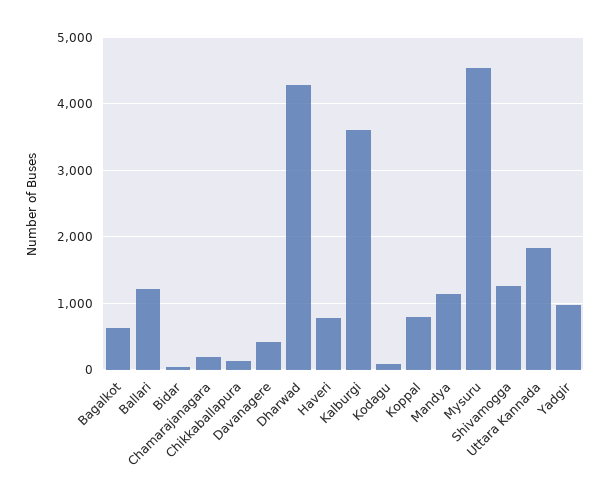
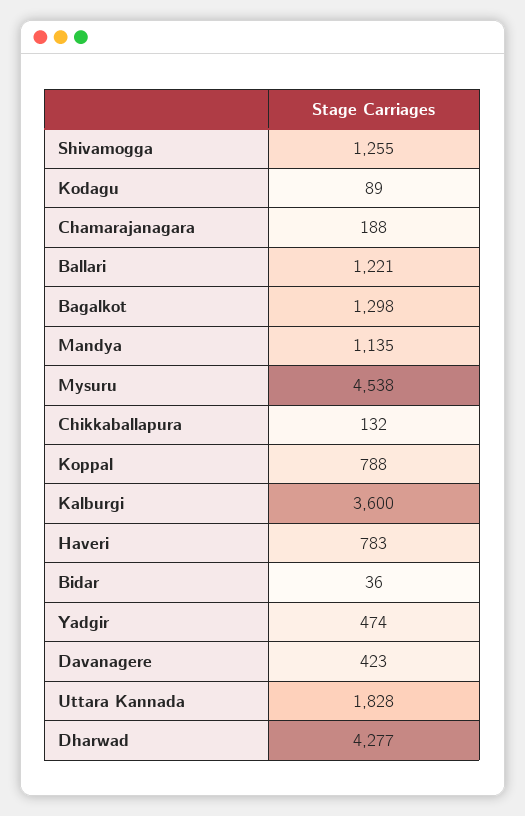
Bagalkot: 600 -> 1298
Yadgir: 1000 -> 474

